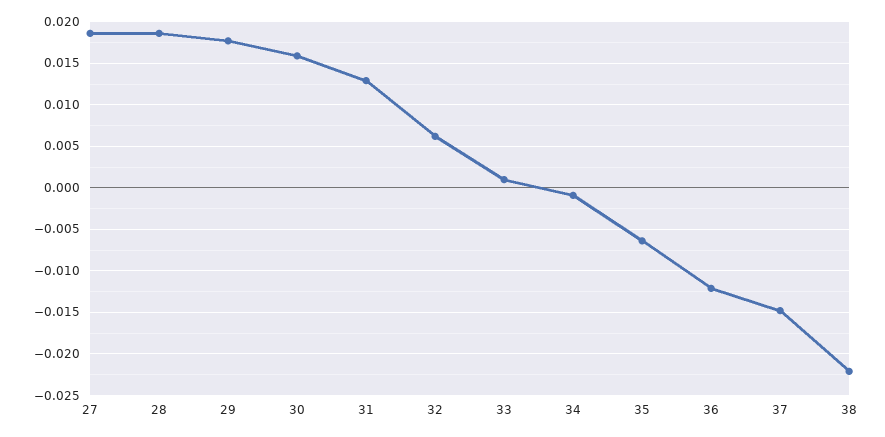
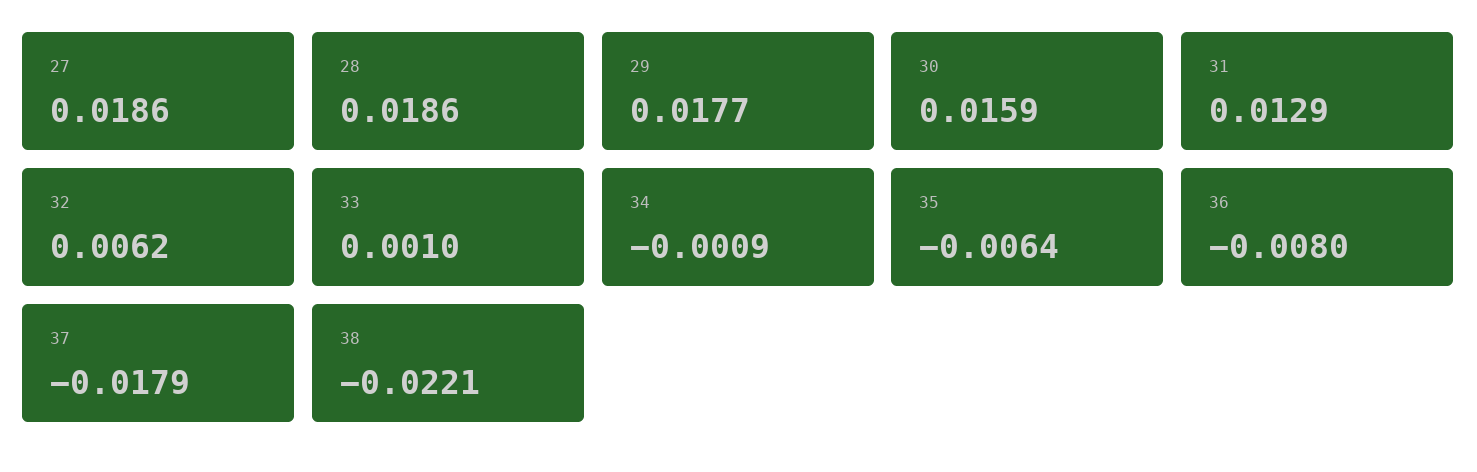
36: -0.012 -> -0.008
37: -0.015 -> -0.0179

